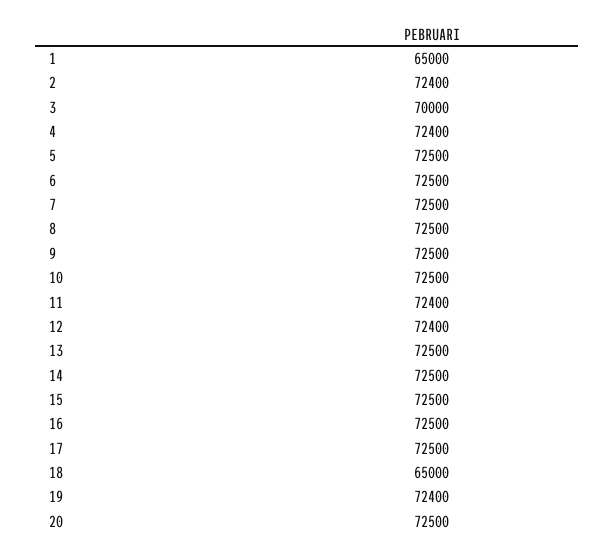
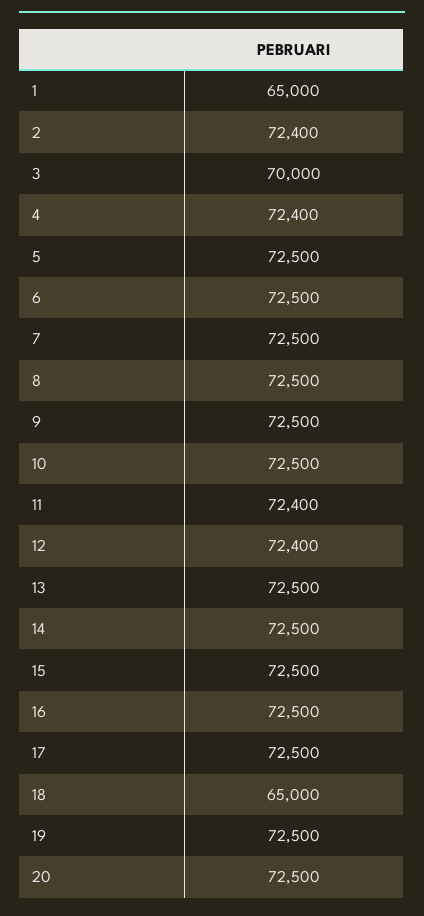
19: 72400 -> 72500

